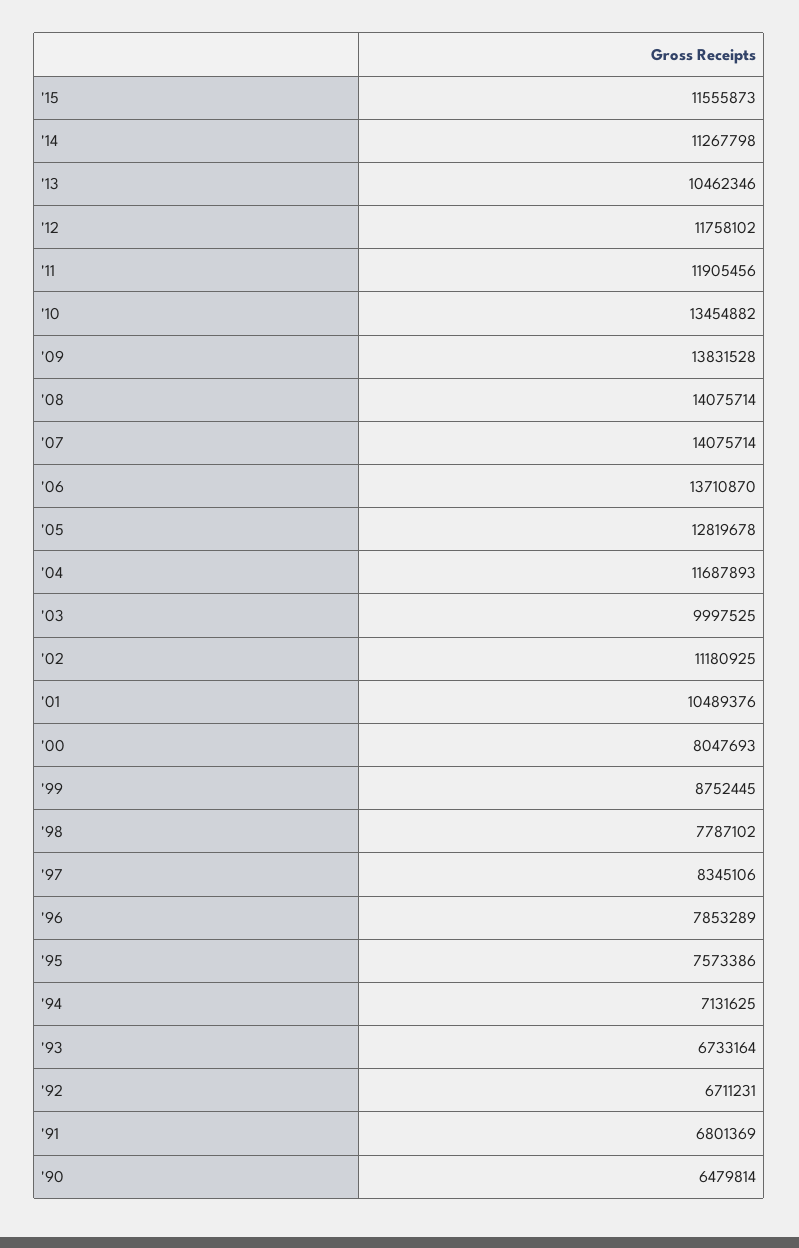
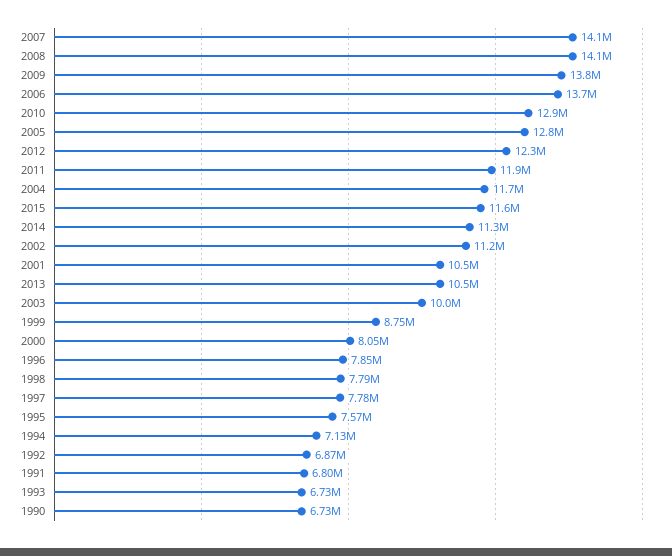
'12: 11758102 -> 12300000
'10: 13454882 -> 12900000
'97: 8345106 -> 7780000
'92: 6711231 -> 6870000
'90: 6479814 -> 6730000

